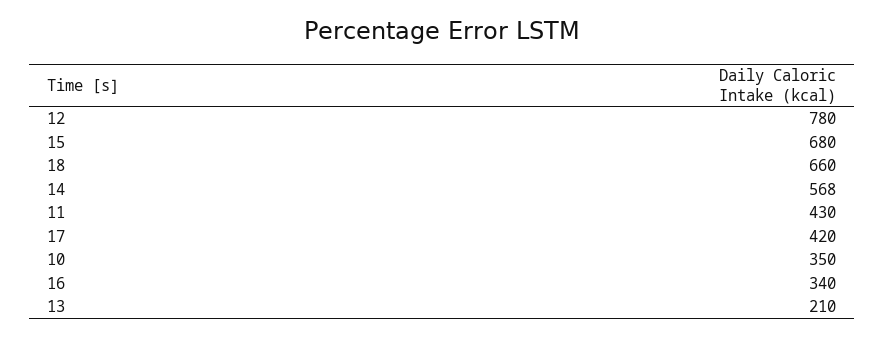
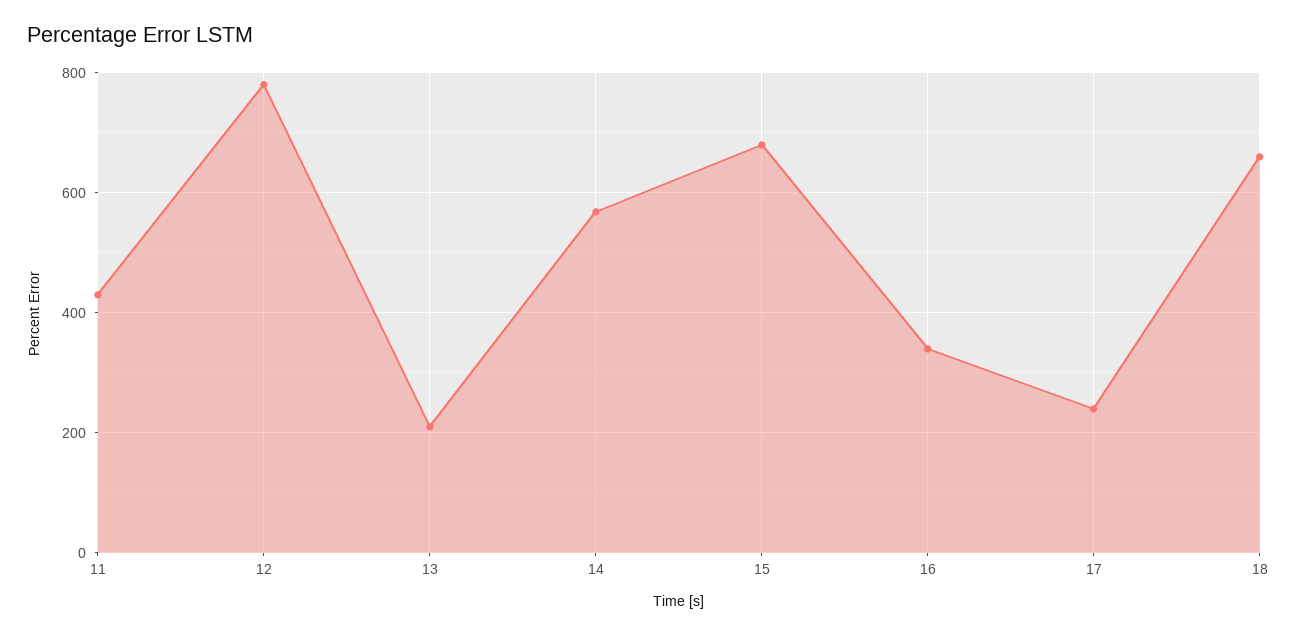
17: 420 -> 240
10: 350 -> none

